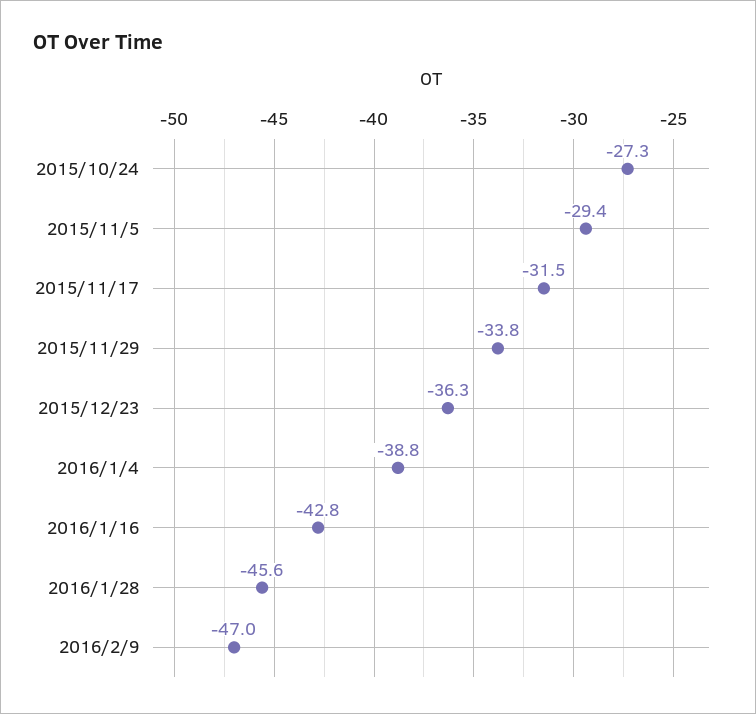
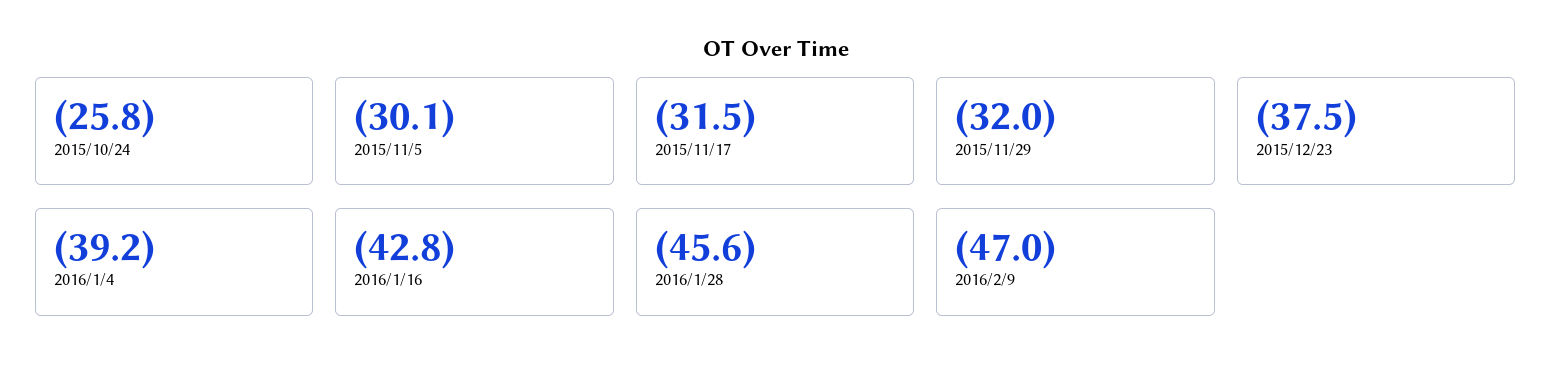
2015/10/24: -27.3 -> -25.8
2015/11/5: -29.4 -> -30.1
2015/11/29: -33.8 -> -32
2015/12/23: -36.3 -> -37.5
2016/1/4: -38.8 -> -39.2

